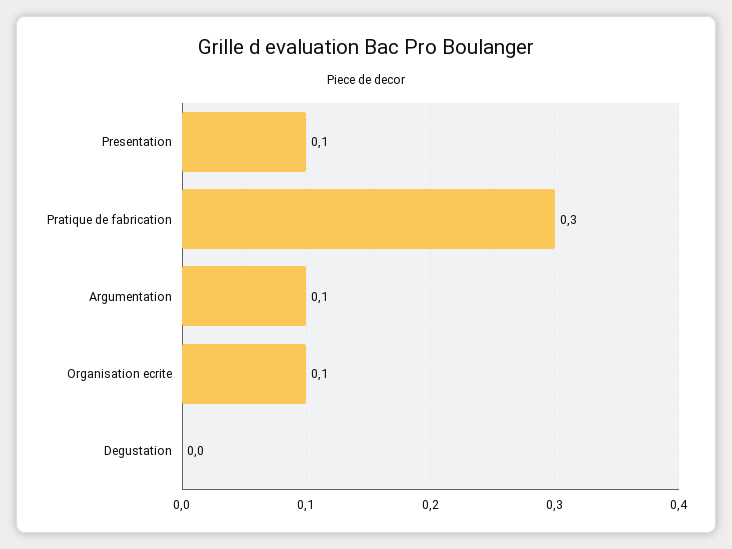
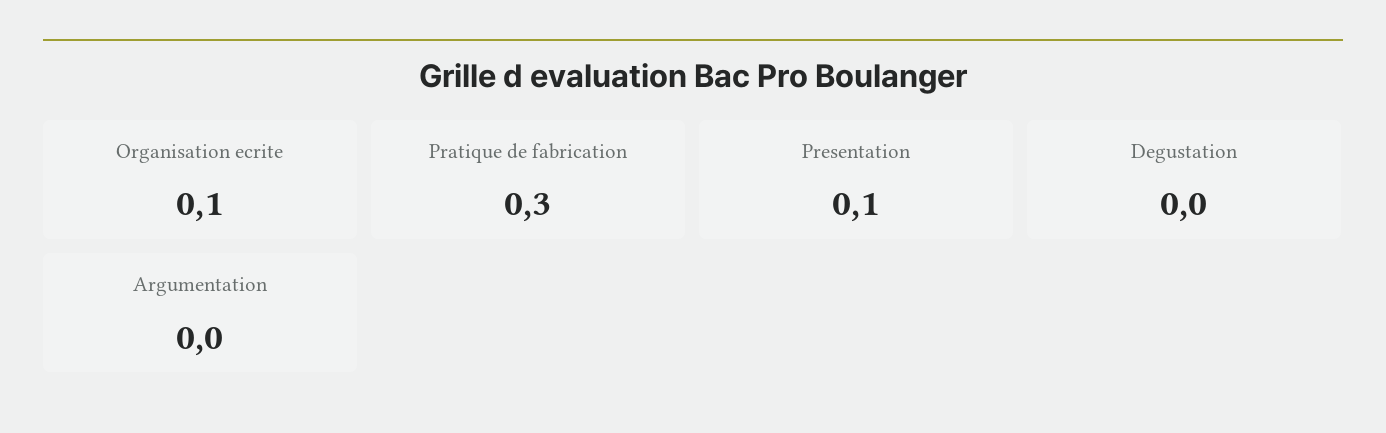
Argumentation: 0.1 -> 0

